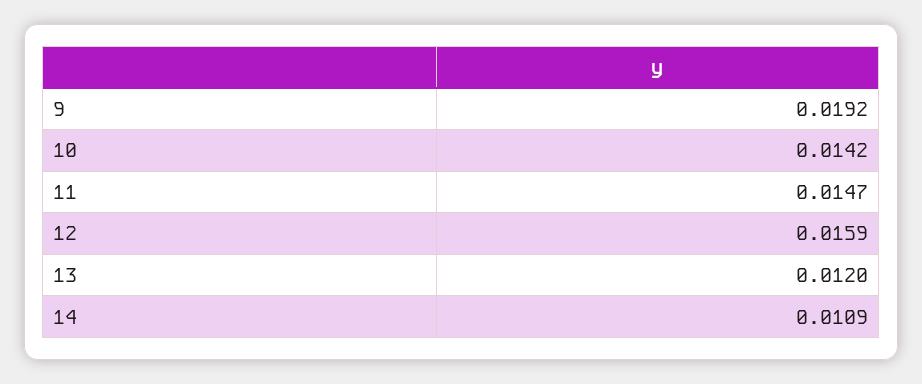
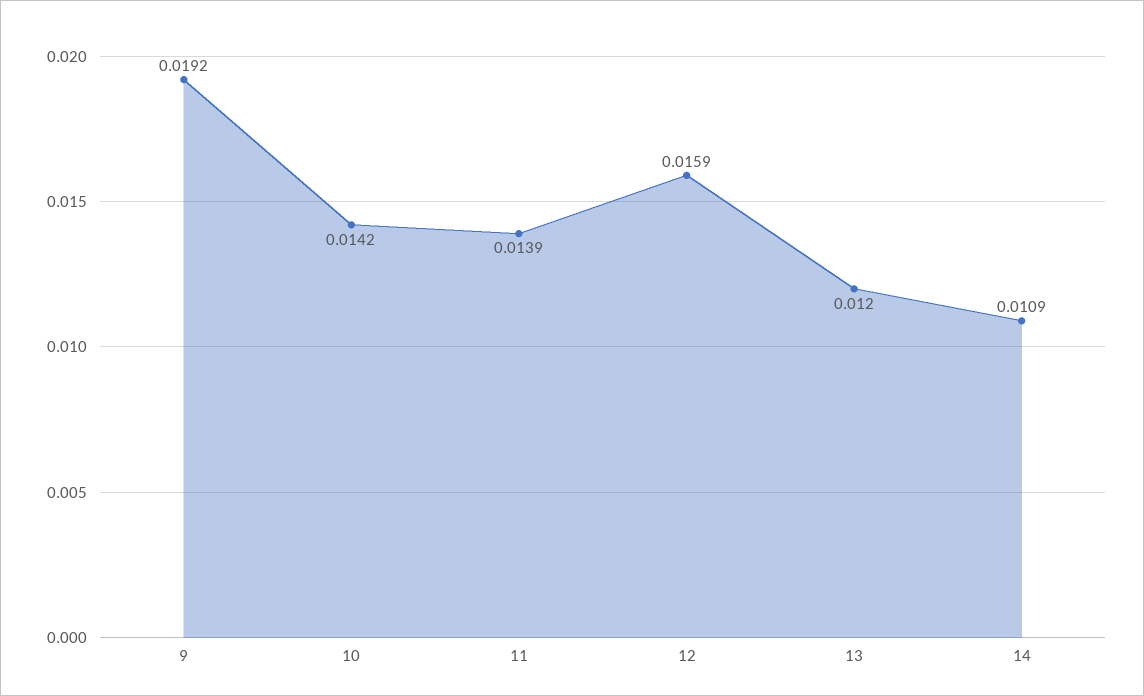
11: 0.0147 -> 0.0139

